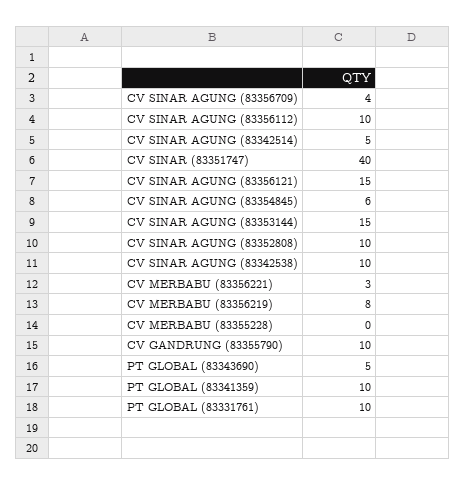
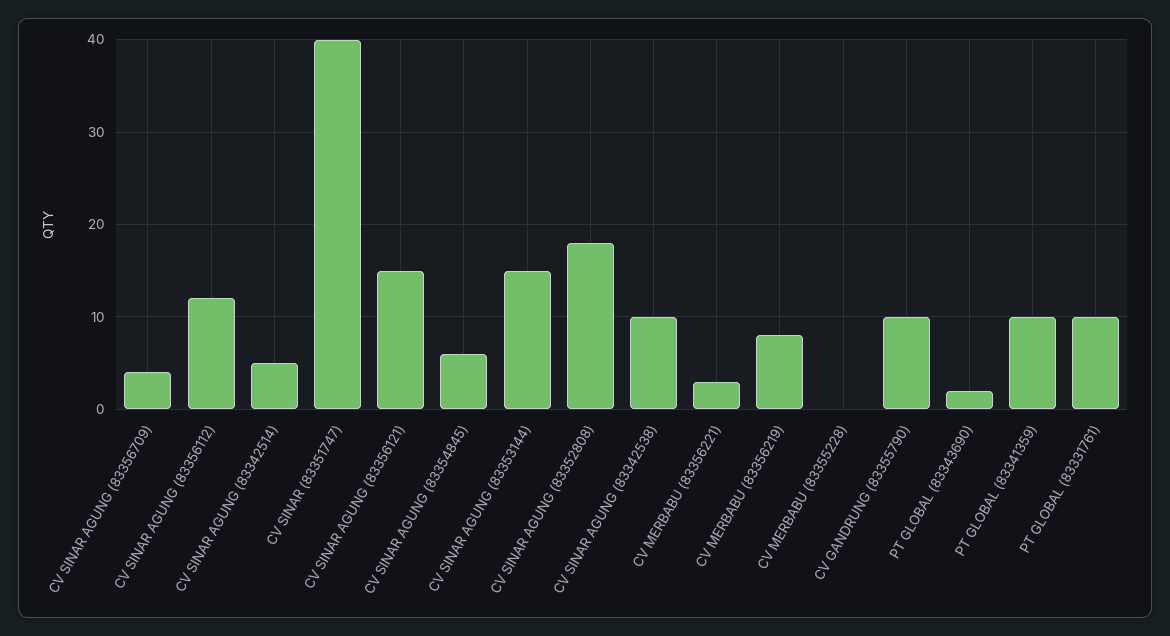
CV SINAR AGUNG (83356112): 10 -> 12
CV SINAR AGUNG (83352808): 10 -> 18
PT GLOBAL (83343690): 5 -> 2

